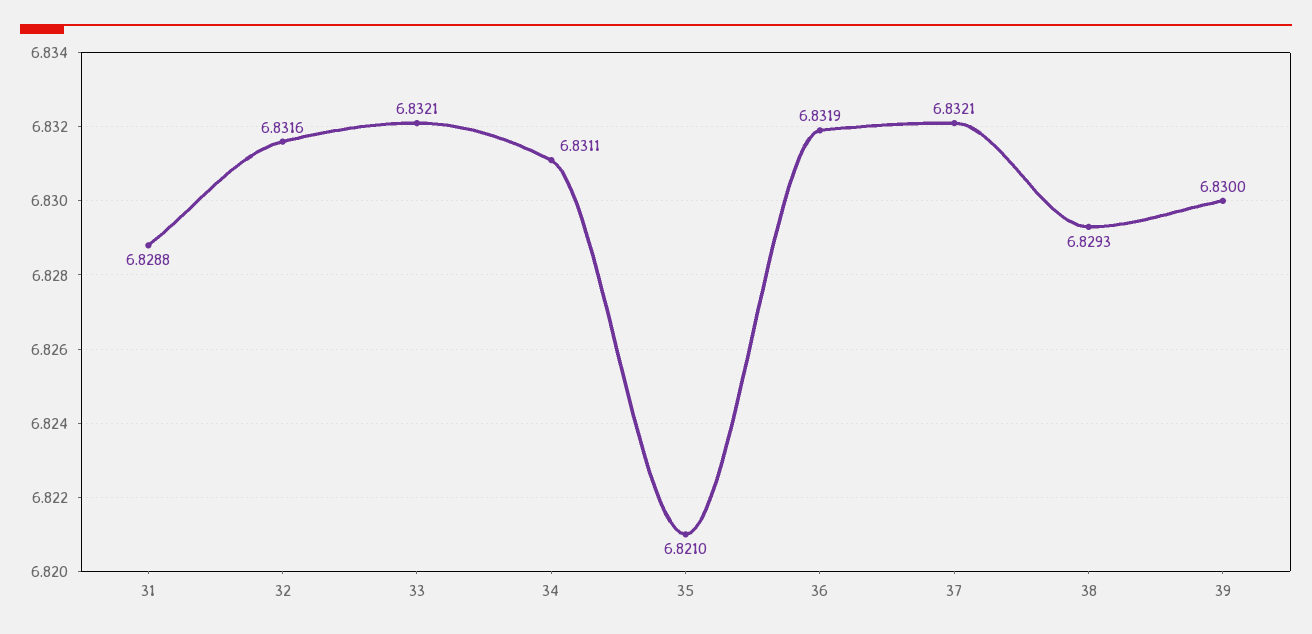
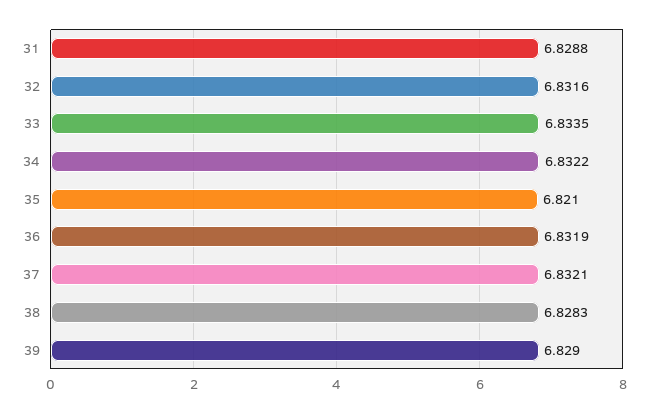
33: 6.8321 -> 6.8335
34: 6.8311 -> 6.8322
38: 6.8293 -> 6.8283
39: 6.83 -> 6.829

